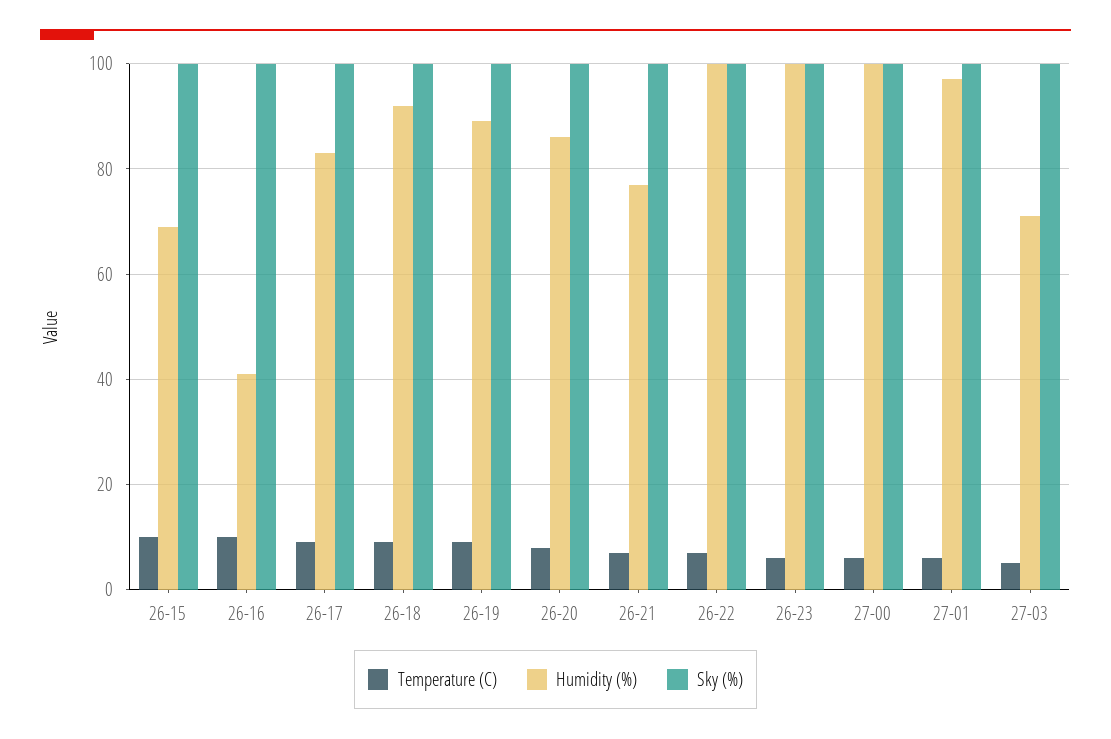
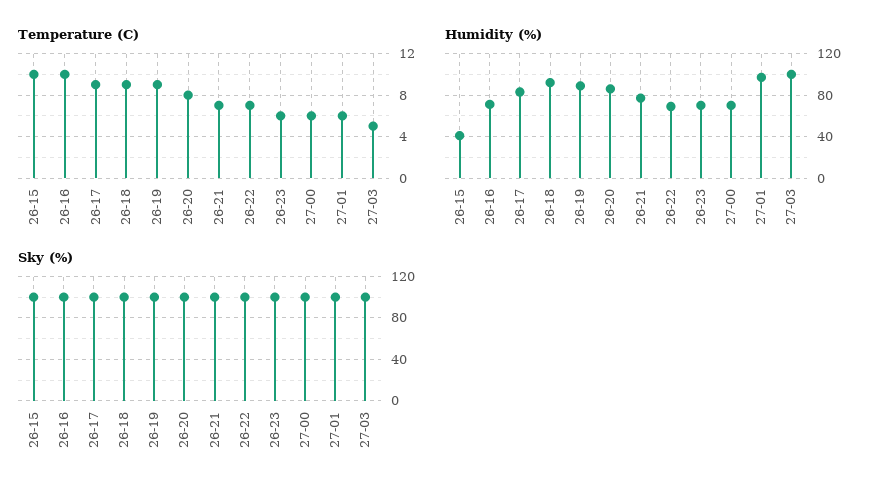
Humidity (%), 26-15: 70 -> 40
Humidity (%), 26-16: 40 -> 70
Humidity (%), 26-22: 100 -> 70
Humidity (%), 26-23: 100 -> 70
Humidity (%), 27-00: 100 -> 70
Humidity (%), 27-03: 70 -> 100

